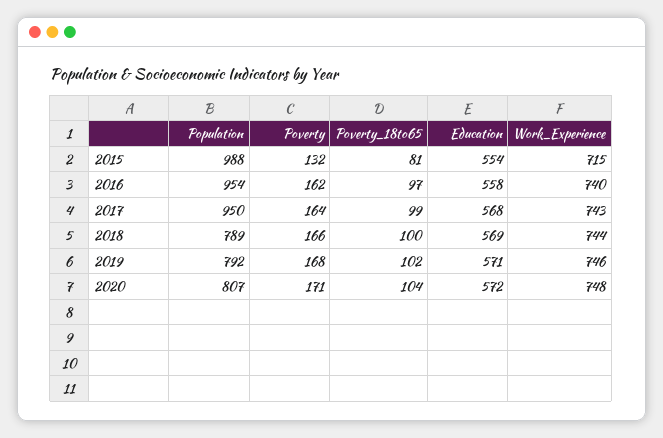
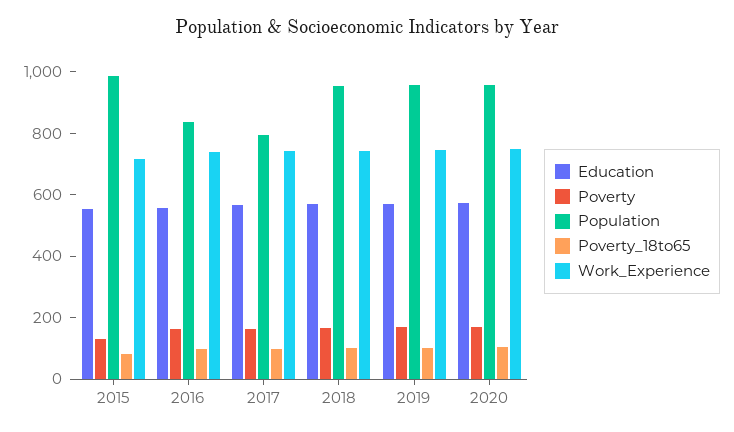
Population, 2016: 954 -> 850
Population, 2017: 950 -> 800
Population, 2018: 789 -> 950
Population, 2019: 792 -> 950
Population, 2020: 807 -> 950

